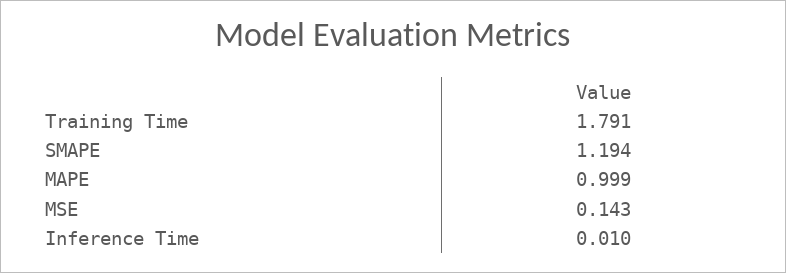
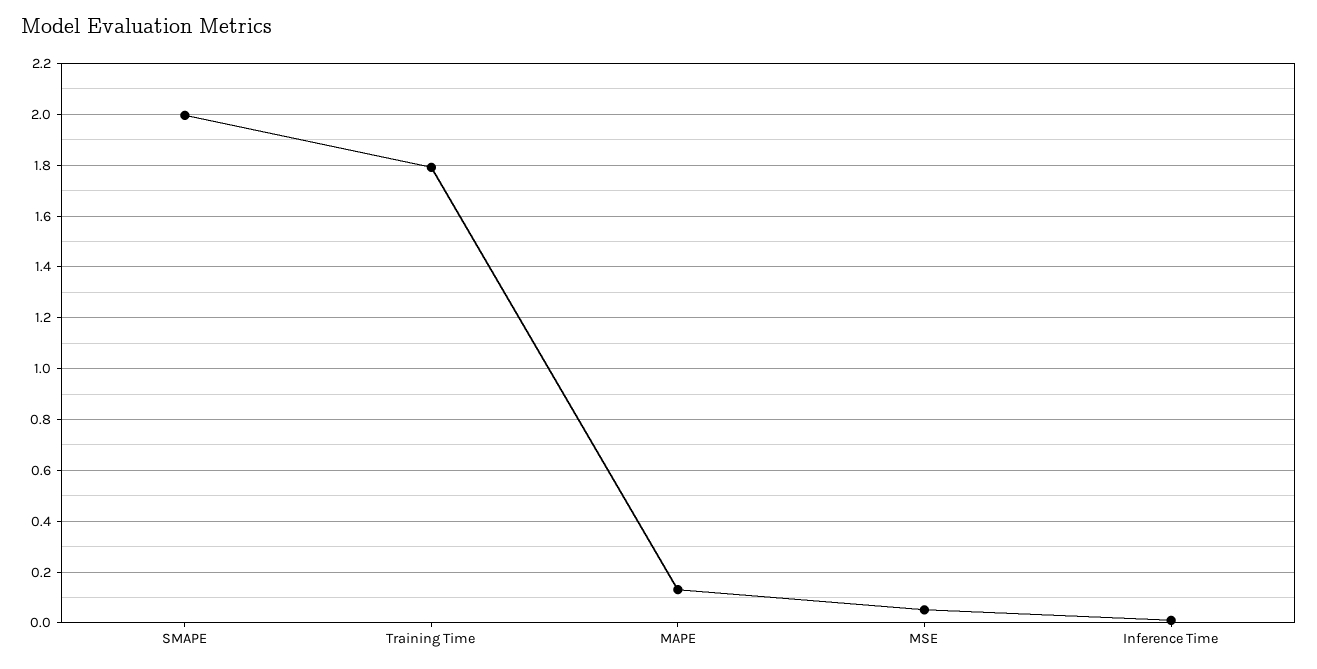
SMAPE: 1.194 -> 2
MAPE: 0.999 -> 0.125
MSE: 0.143 -> 0.05

